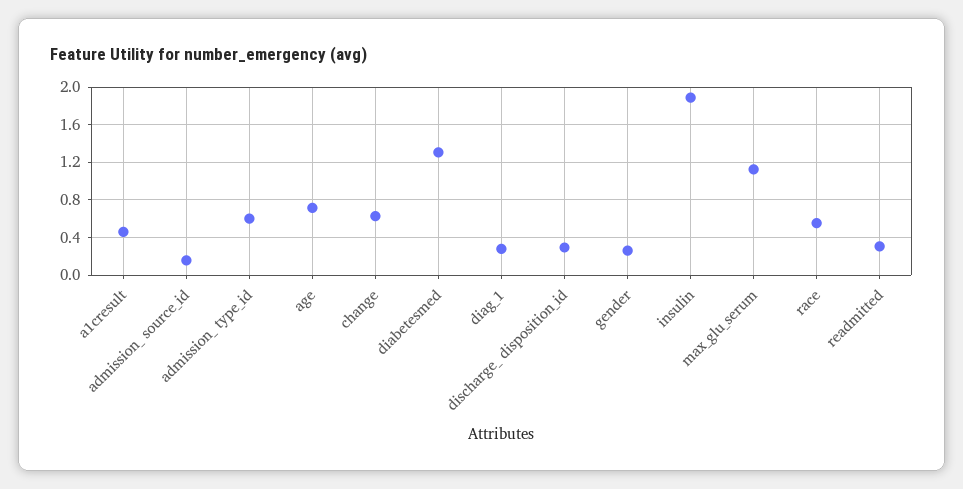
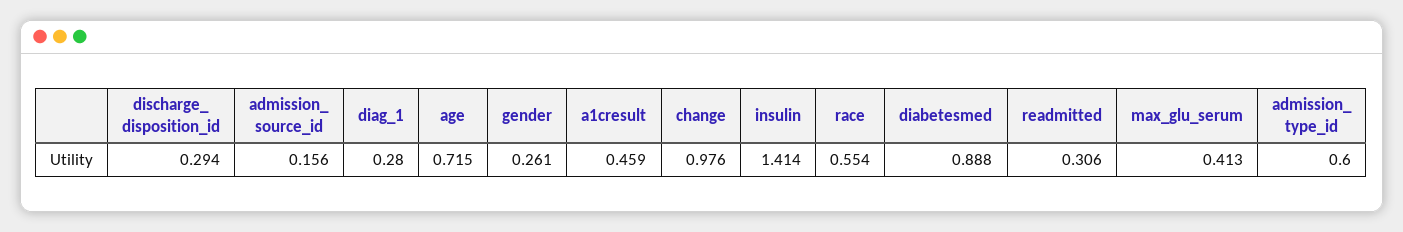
change: 0.6 -> 0.976
diabetesmed: 1.3 -> 0.888
insulin: 1.9 -> 1.414
max_glu_serum: 1.1 -> 0.413

